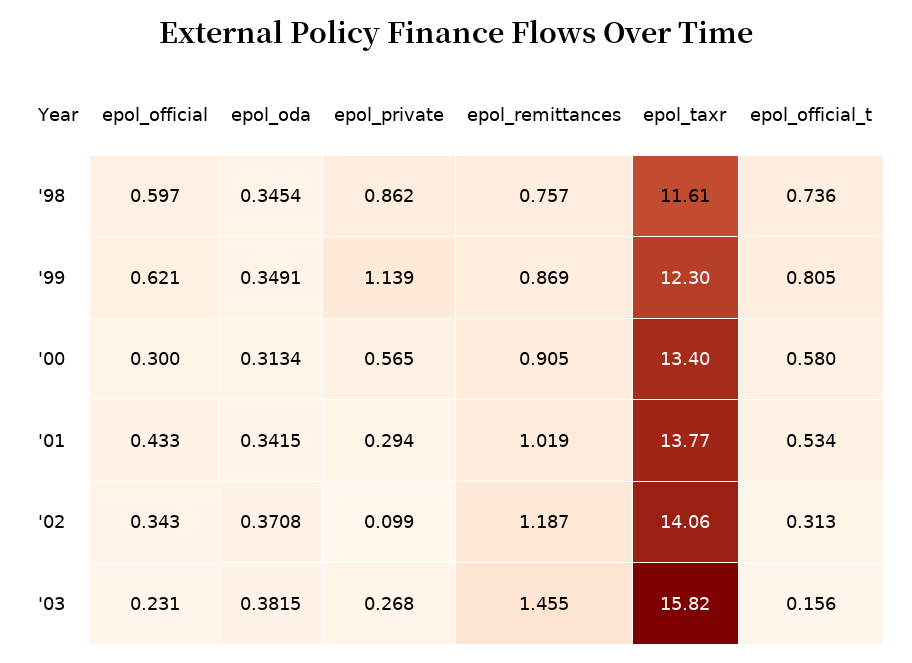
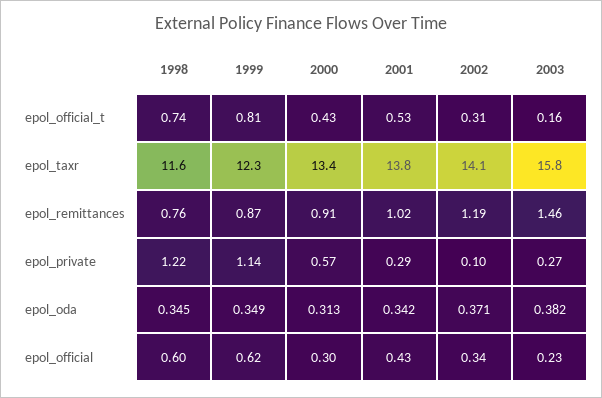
epol_private, '98: 0.862 -> 1.22
epol_official_t, '00: 0.58 -> 0.43

